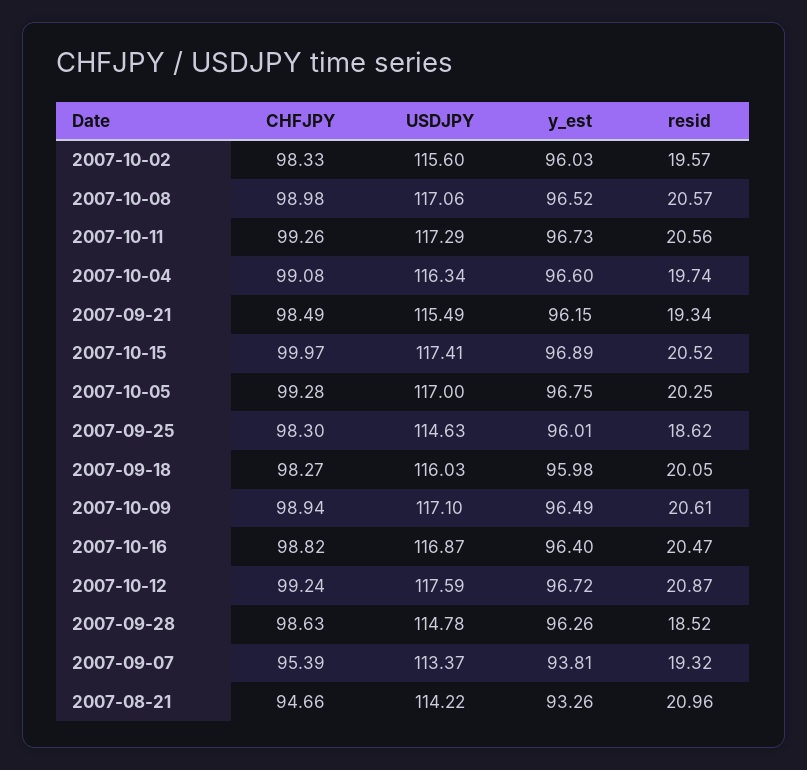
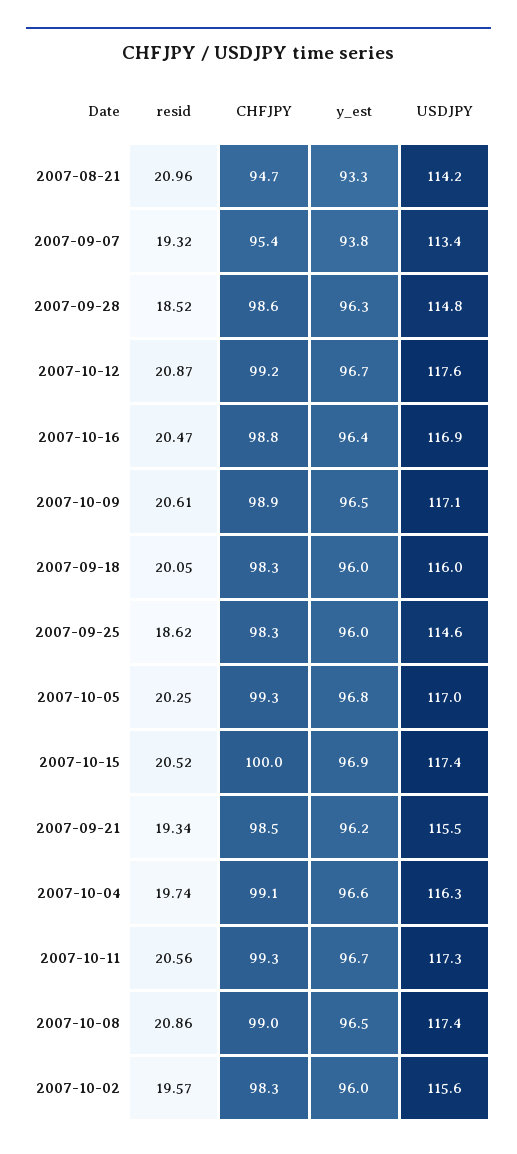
USDJPY, 2007-10-08: 117.06 -> 117.4
resid, 2007-10-08: 20.57 -> 20.86

